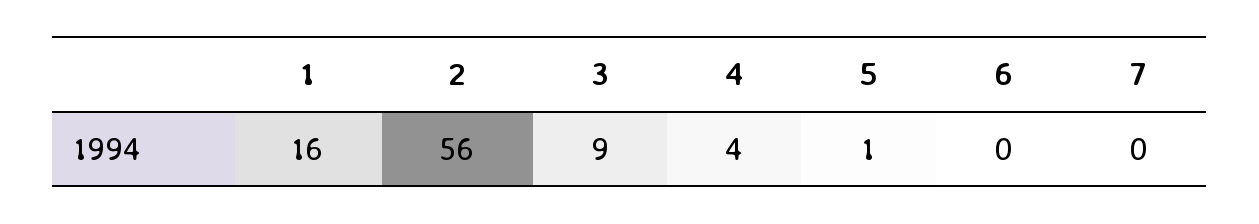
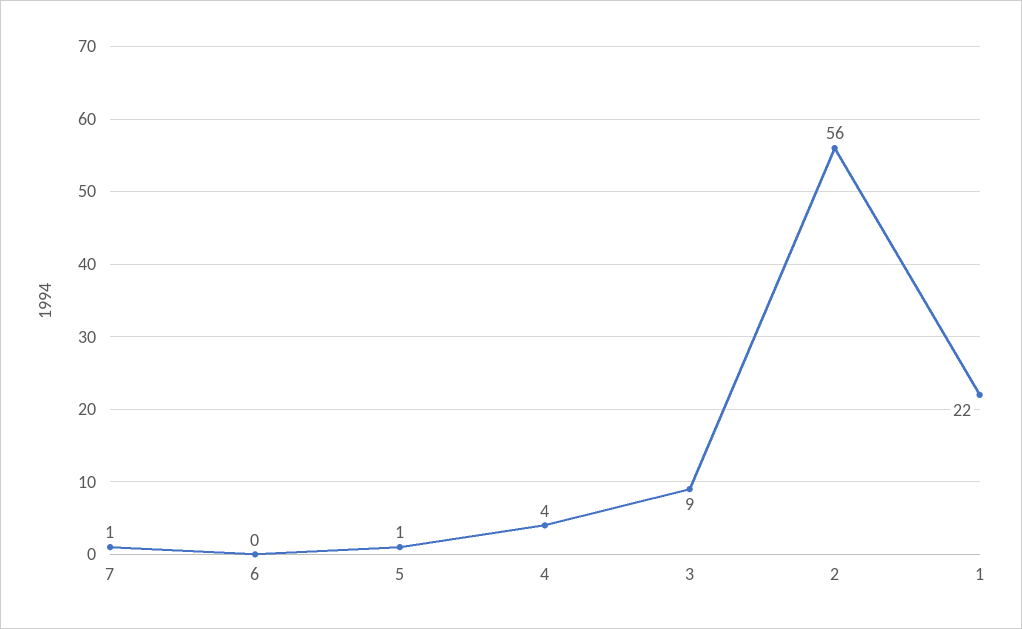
1: 16 -> 22
7: 0 -> 1

